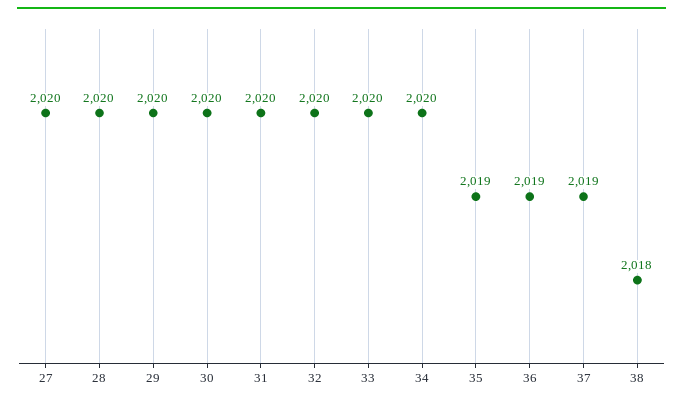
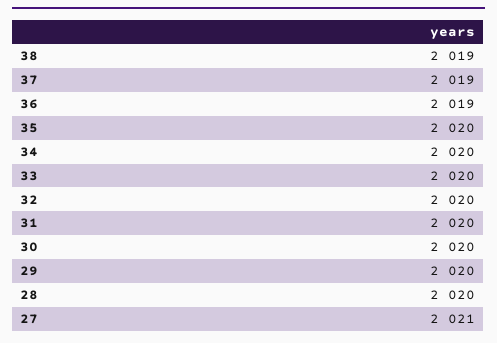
27: 2020 -> 2021
35: 2019 -> 2020
38: 2018 -> 2019

